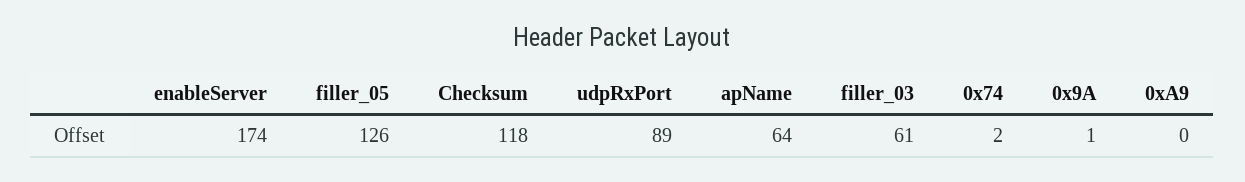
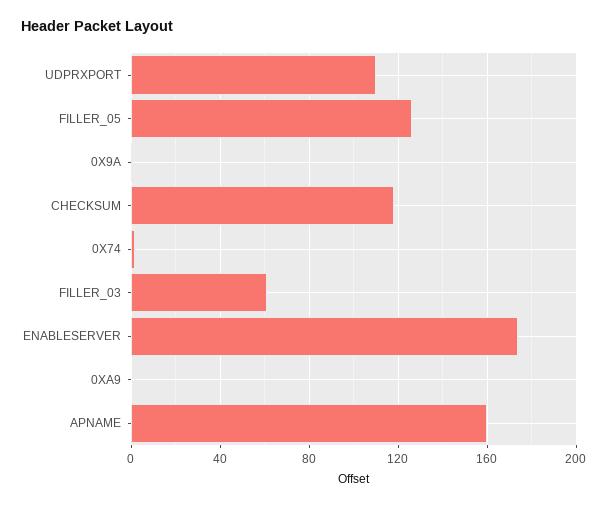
udpRxPort: 89 -> 110
apName: 64 -> 160

